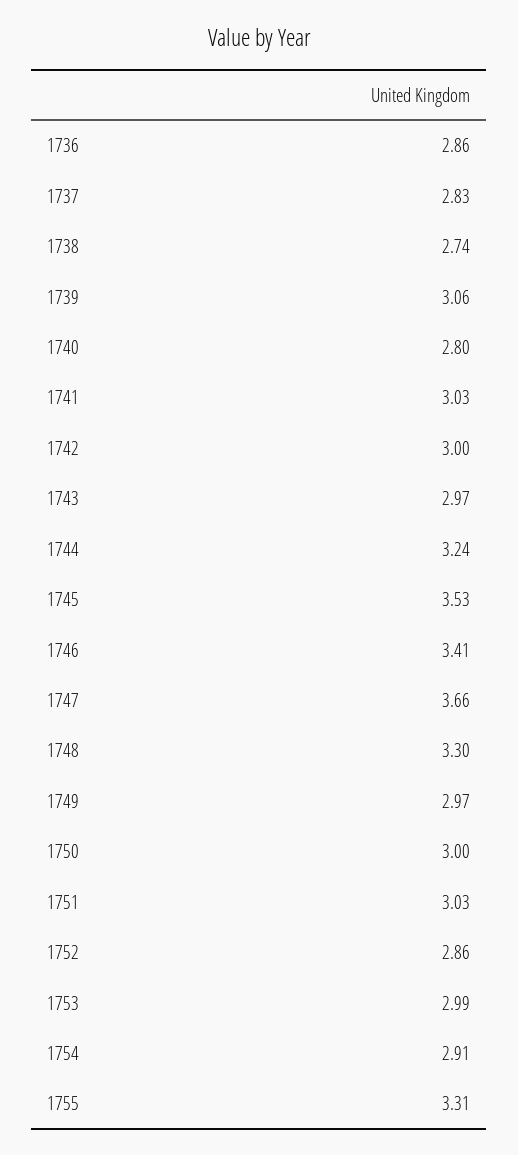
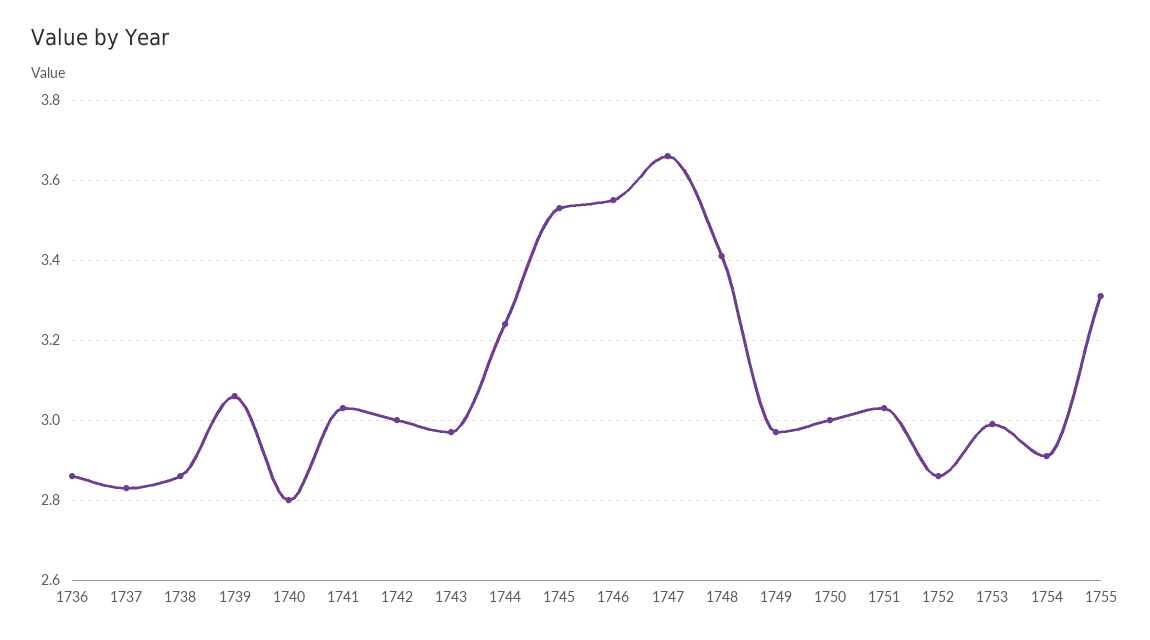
1738: 2.74 -> 2.85
1746: 3.41 -> 3.55
1748: 3.3 -> 3.4

